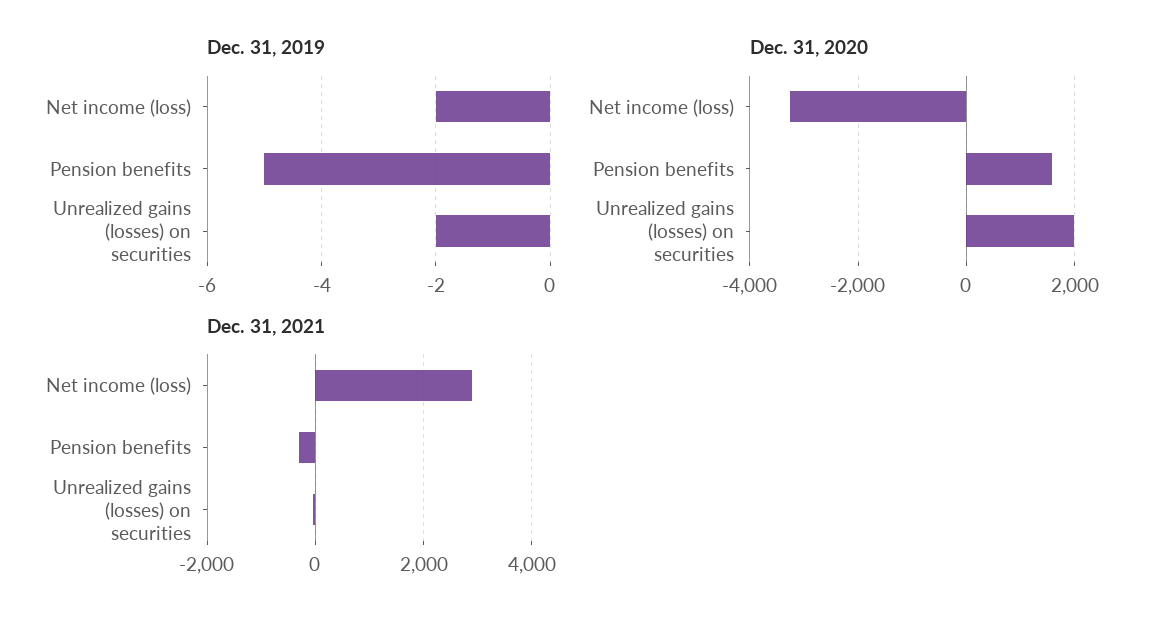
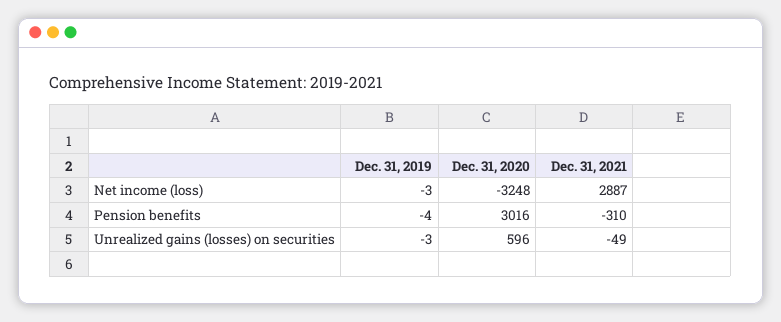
Dec. 31, 2019, Net income (loss): -2 -> -3
Dec. 31, 2019, Pension benefits: -5 -> -4
Dec. 31, 2019, Unrealized gains (losses) on securities: -2 -> -3
Dec. 31, 2020, Pension benefits: 1600 -> 3016
Dec. 31, 2020, Unrealized gains (losses) on securities: 2000 -> 596

